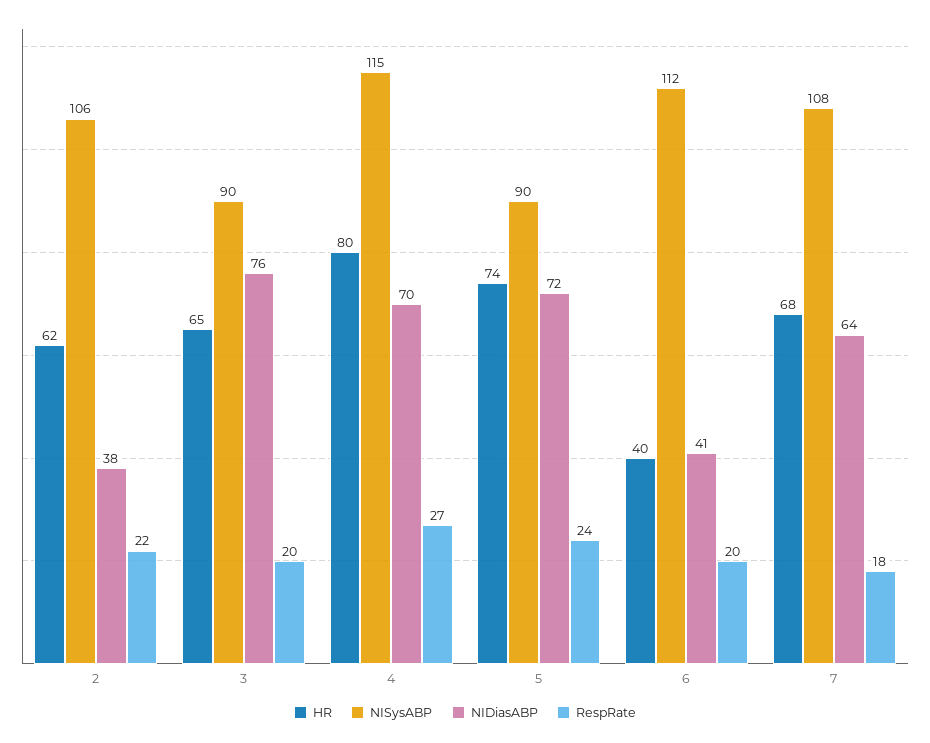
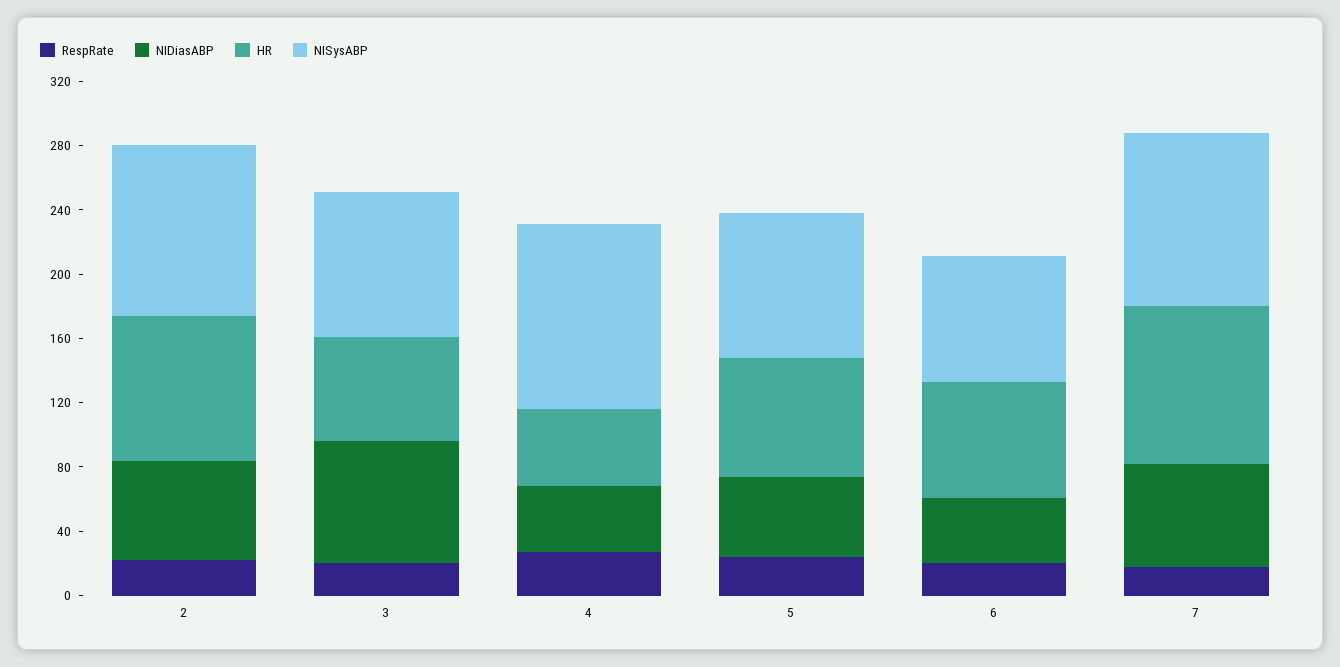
HR, 2: 62 -> 90
NIDiasABP, 2: 38 -> 60
HR, 4: 80 -> 50
NIDiasABP, 4: 70 -> 40
NIDiasABP, 5: 72 -> 50
HR, 6: 40 -> 70
NISysABP, 6: 112 -> 80
HR, 7: 68 -> 100

